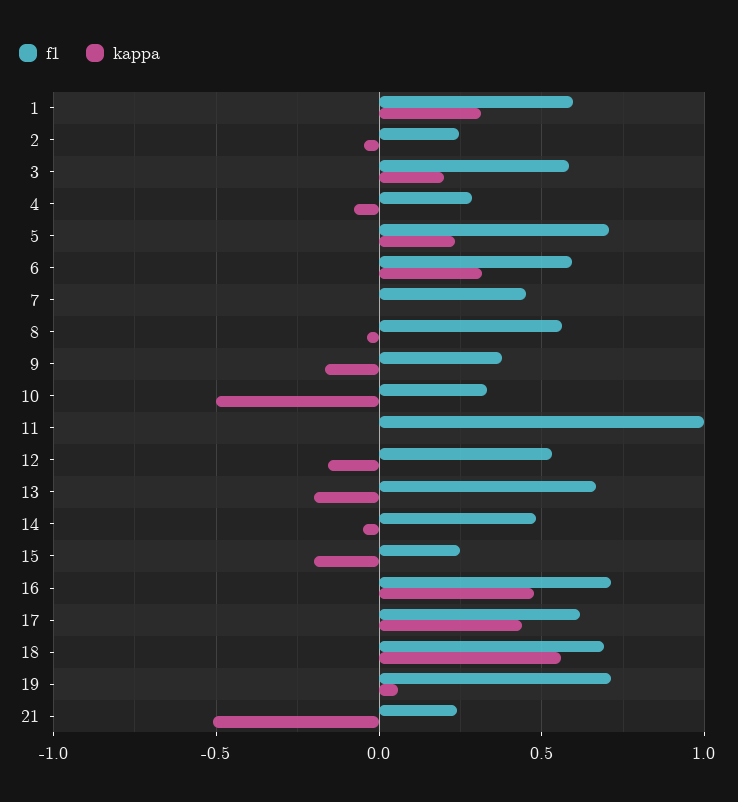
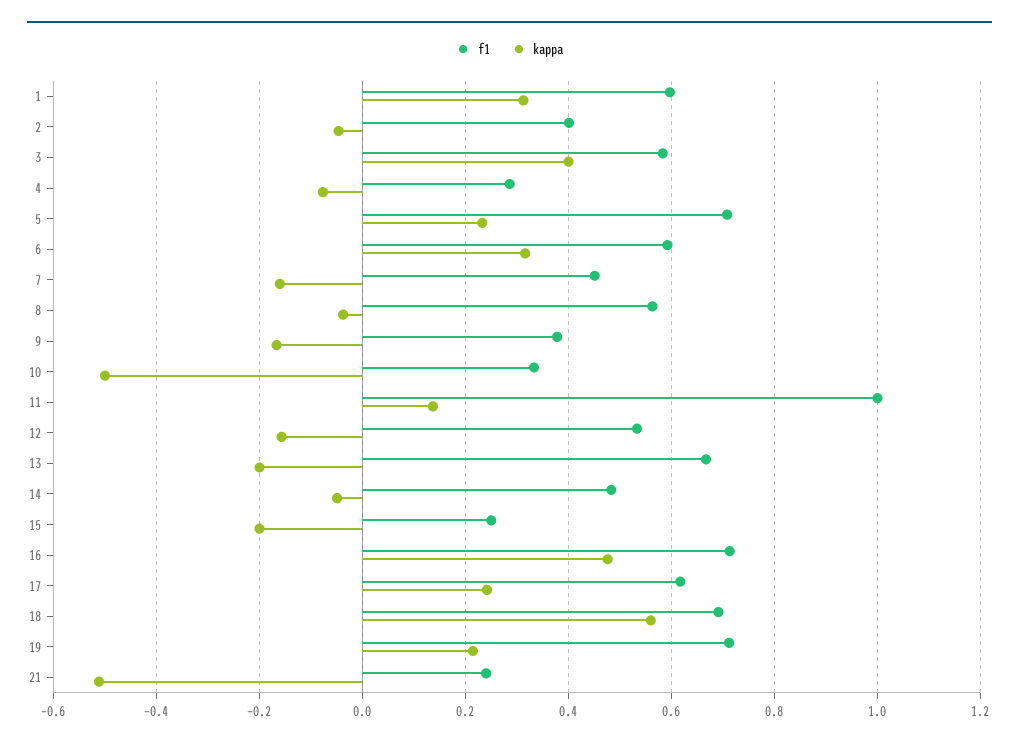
f1, 2: 0.25 -> 0.4
kappa, 3: 0.2 -> 0.4
kappa, 7: 0 -> -0.16
kappa, 11: 0 -> 0.14
kappa, 17: 0.45 -> 0.24
kappa, 19: 0.05 -> 0.22

